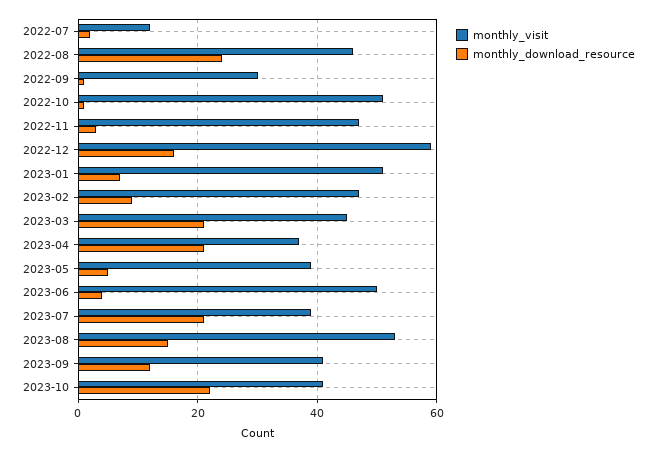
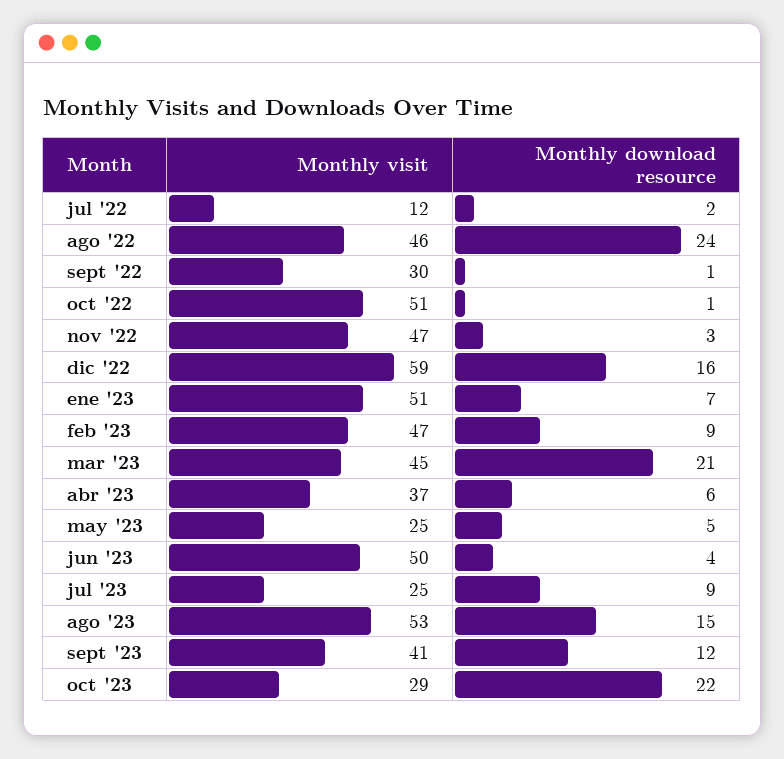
monthly_download_resource, 2023-04: 20 -> 6
monthly_visit, 2023-05: 40 -> 25
monthly_visit, 2023-07: 40 -> 25
monthly_download_resource, 2023-07: 20 -> 9
monthly_visit, 2023-10: 40 -> 29

